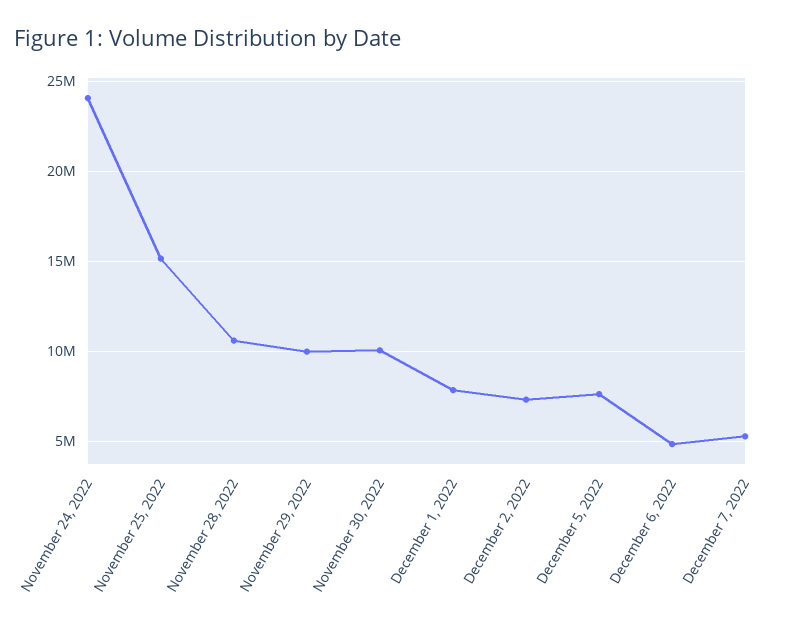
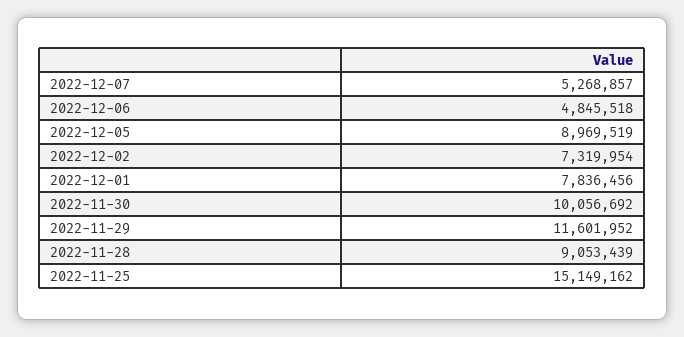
November 24, 2022: 24000000 -> none
November 28, 2022: 10500000 -> 9053439
November 29, 2022: 10000000 -> 11601952
December 5, 2022: 7500000 -> 8969519

